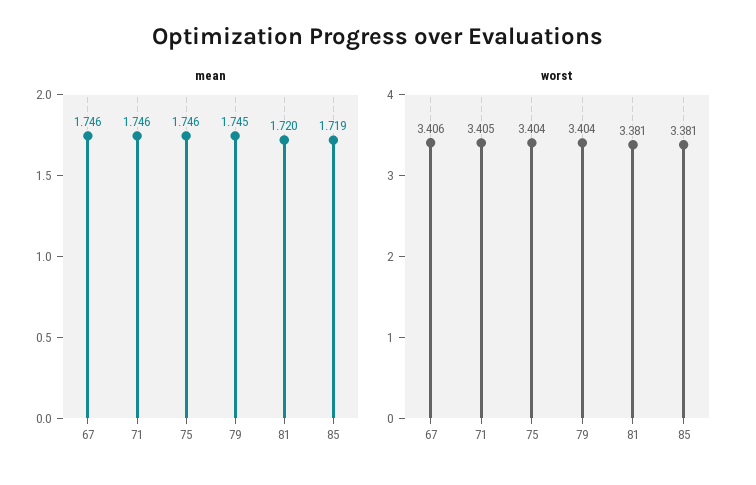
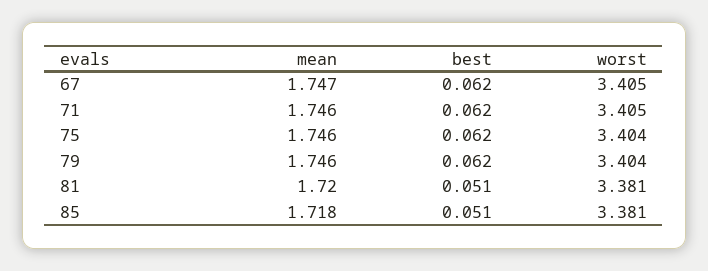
mean, 67: 1.746 -> 1.747
mean, 79: 1.745 -> 1.746
mean, 85: 1.719 -> 1.718
worst, 67: 3.406 -> 3.405
best, 67: none -> 0.062
best, 71: none -> 0.062
best, 75: none -> 0.062
best, 79: none -> 0.062
best, 81: none -> 0.051
best, 85: none -> 0.051

